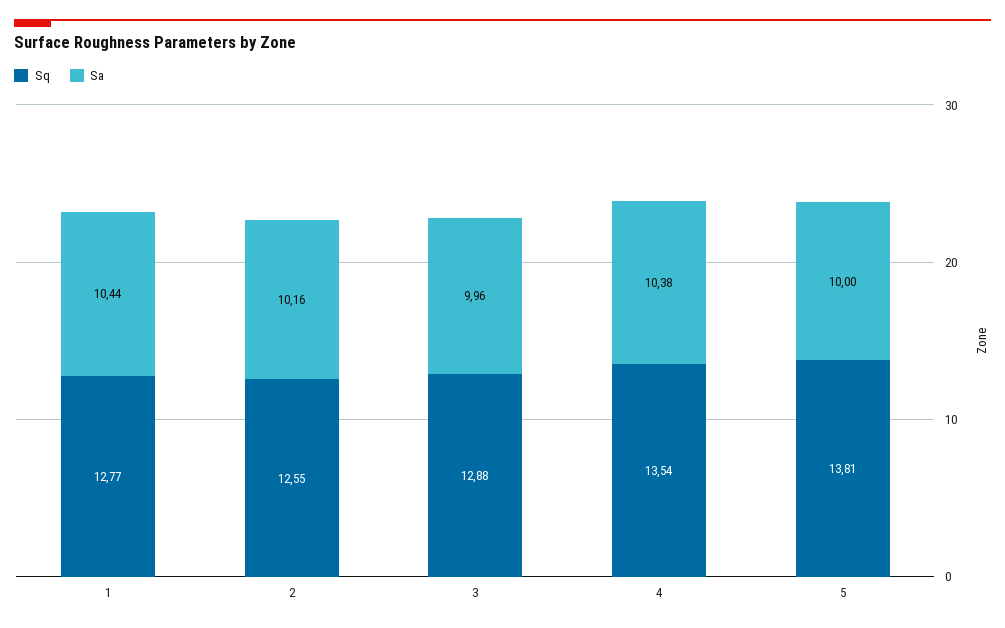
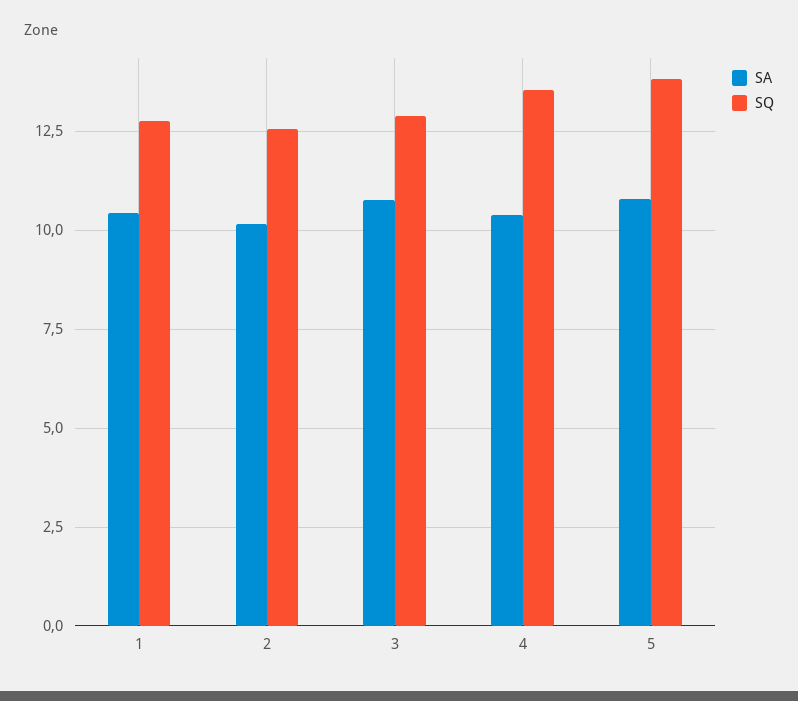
Sa, 3: 9.96 -> 10.75
Sa, 5: 10 -> 10.75

